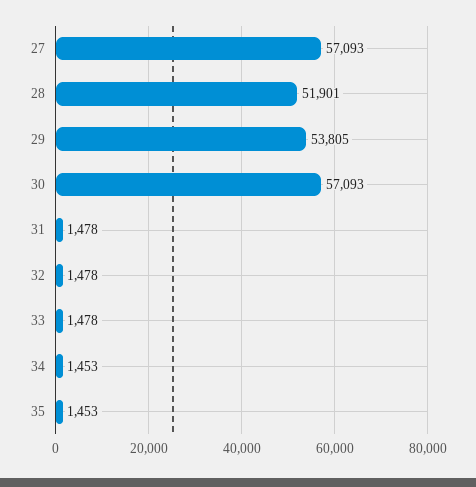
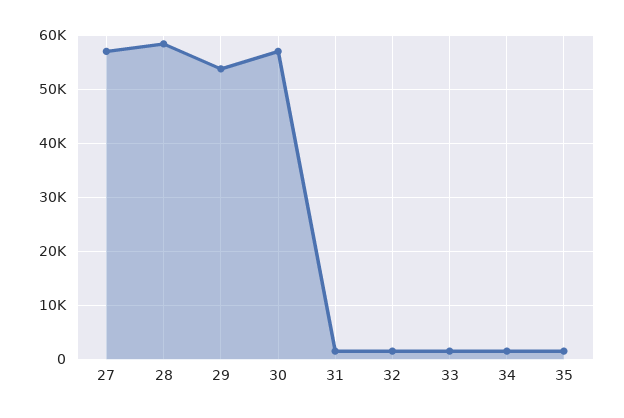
28: 51901 -> 58000

